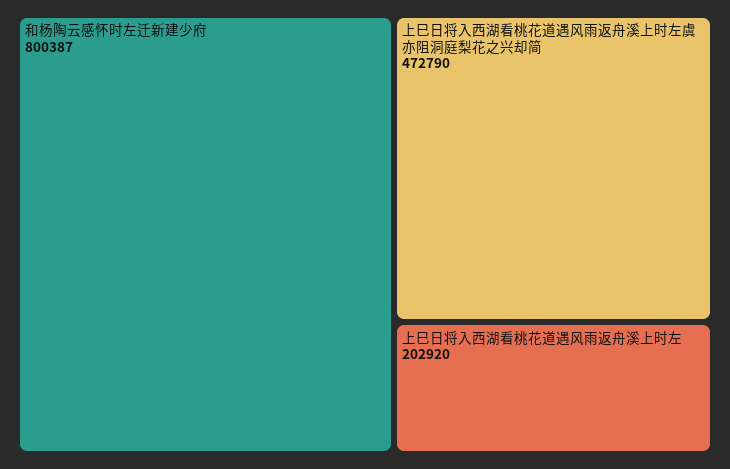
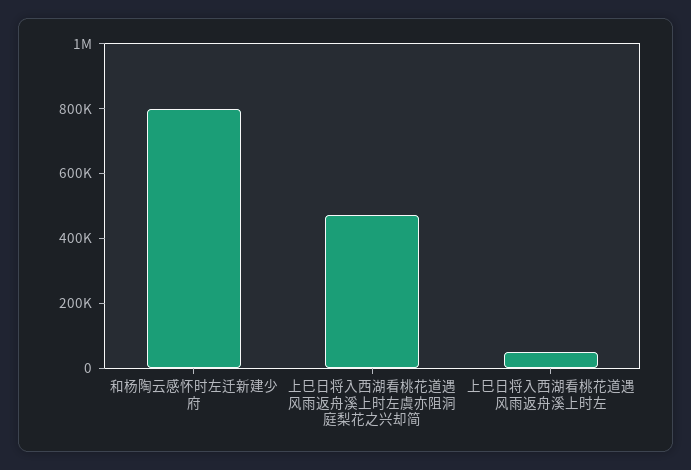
上巳日将入西湖看桃花道遇风雨返舟溪上时左: 202920 -> 50000

